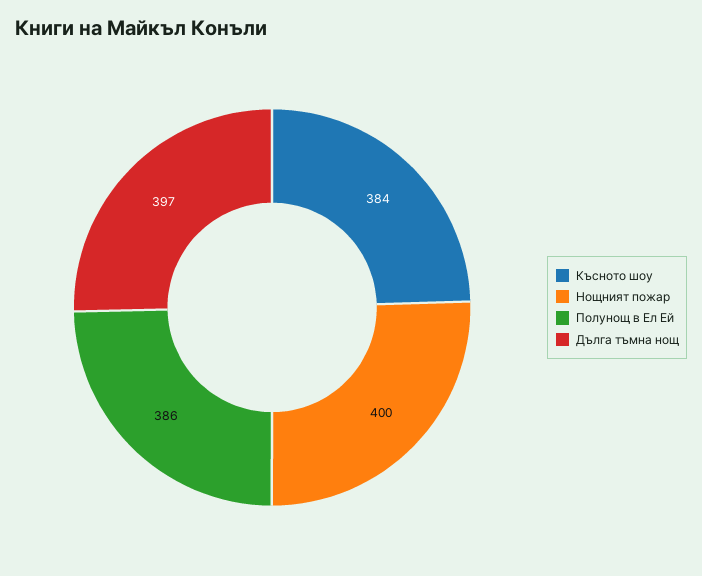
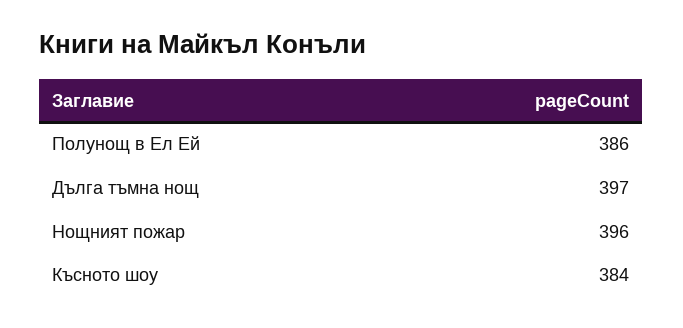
Нощният пожар: 400 -> 396

